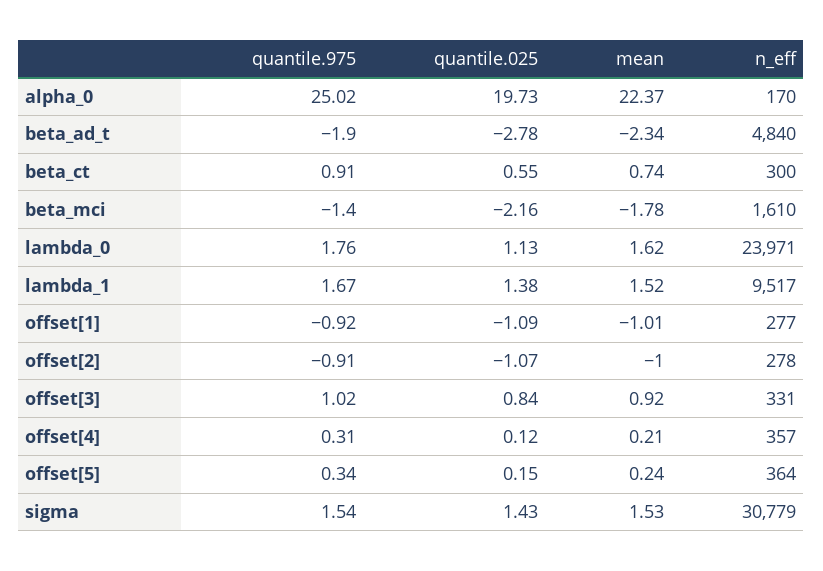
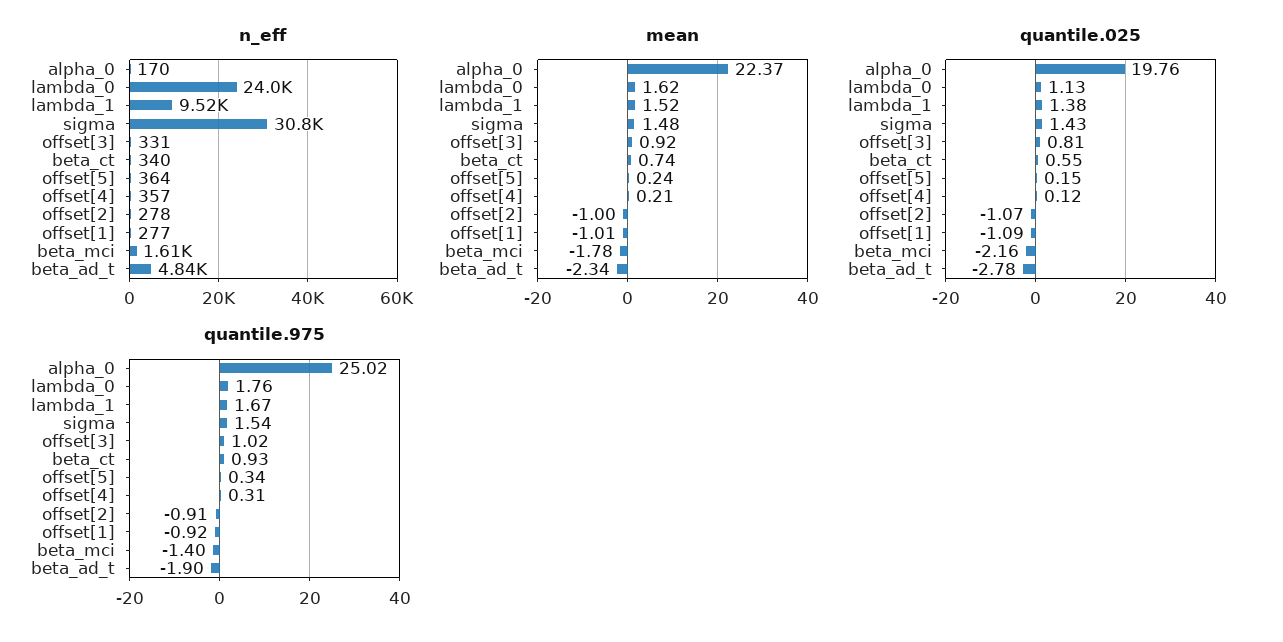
quantile.025, alpha_0: 19.73 -> 19.76
quantile.975, beta_ct: 0.91 -> 0.93
n_eff, beta_ct: 300 -> 340
quantile.025, offset[3]: 0.84 -> 0.81
mean, sigma: 1.53 -> 1.48

